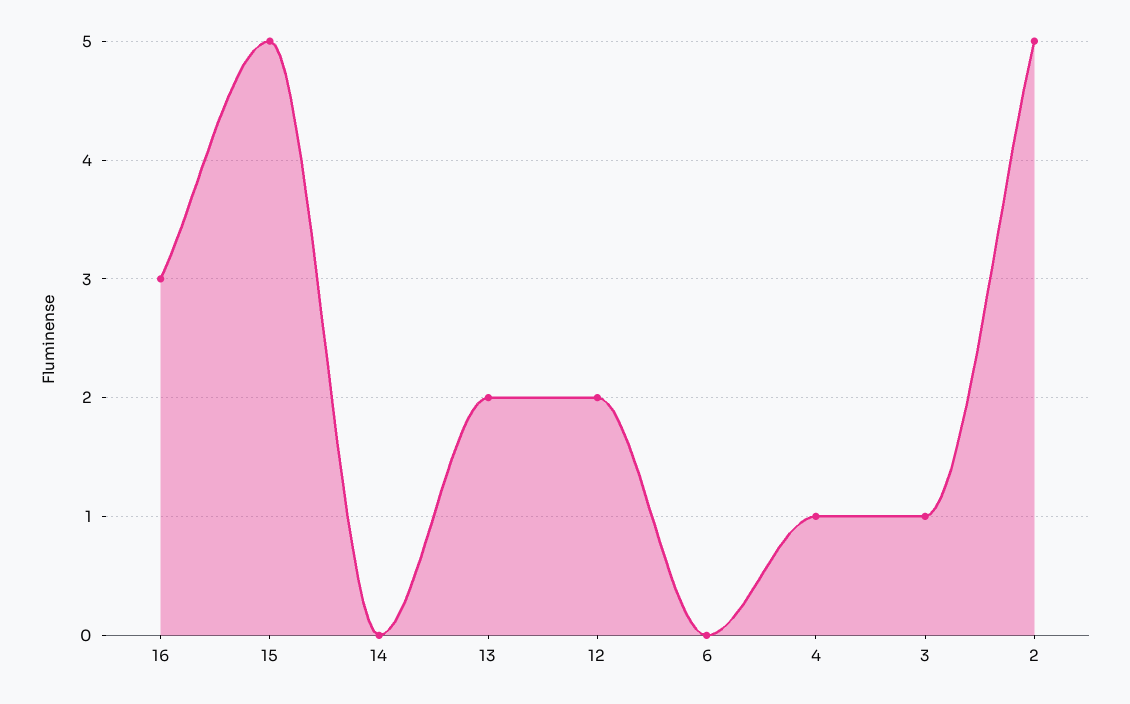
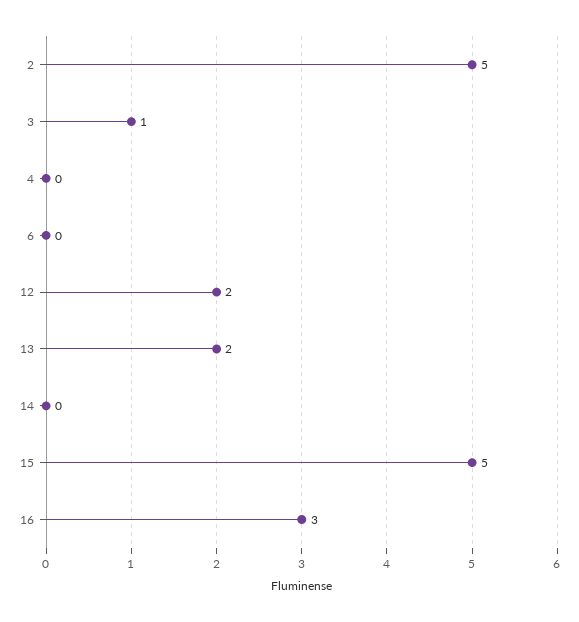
4: 1 -> 0

